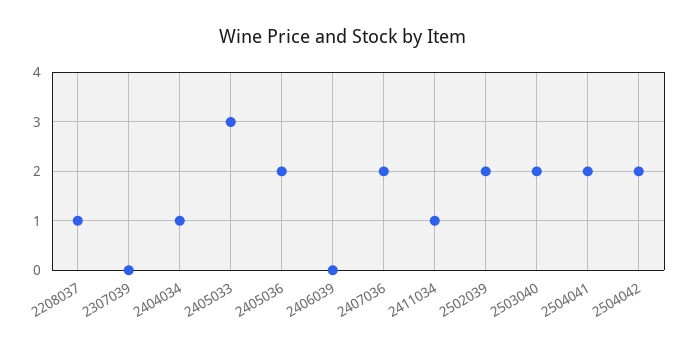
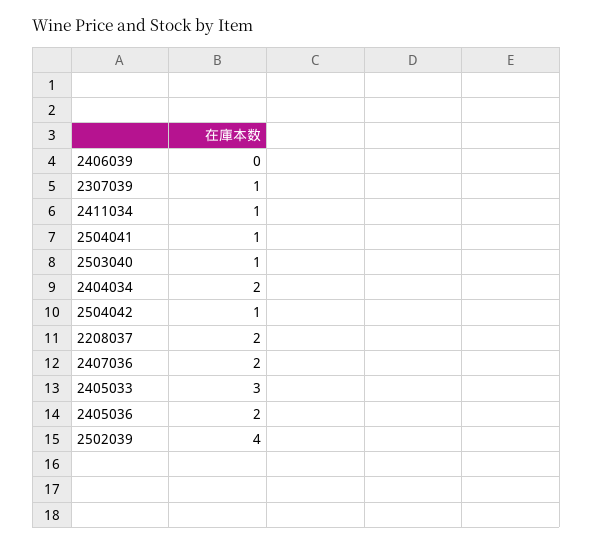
2208037: 1 -> 2
2307039: 0 -> 1
2404034: 1 -> 2
2502039: 2 -> 4
2503040: 2 -> 1
2504041: 2 -> 1
2504042: 2 -> 1

